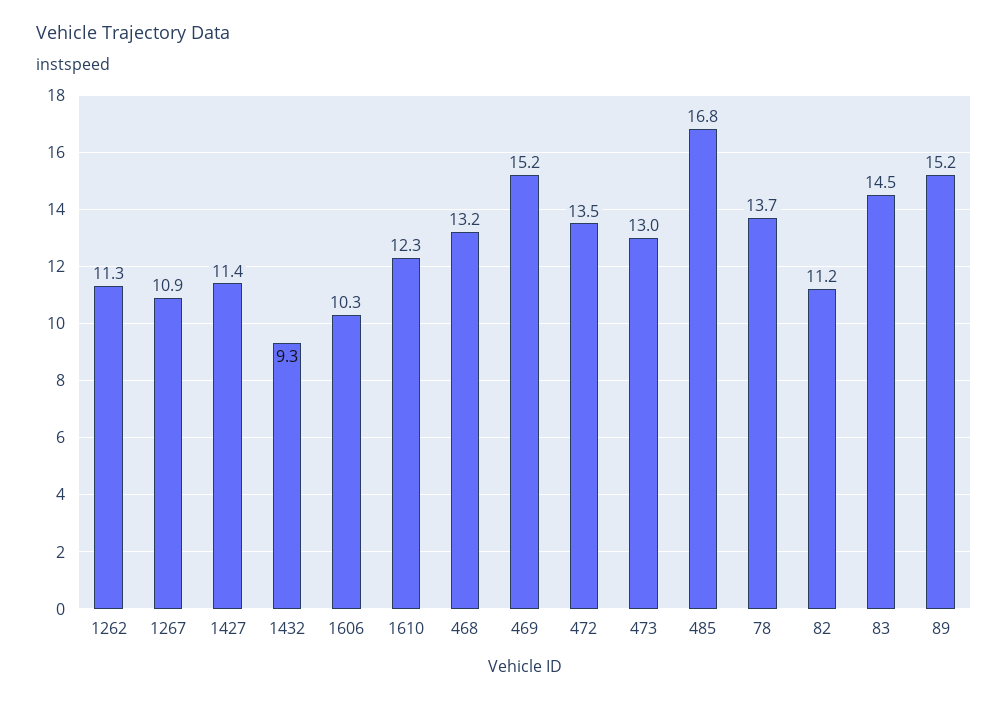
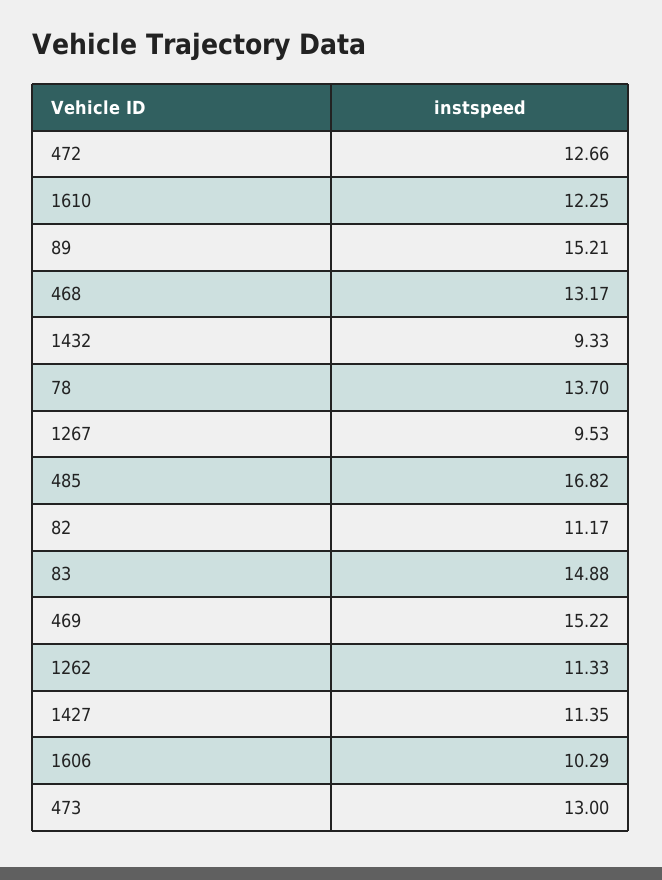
1267: 10.9 -> 9.53
472: 13.5 -> 12.66
83: 14.5 -> 14.88

